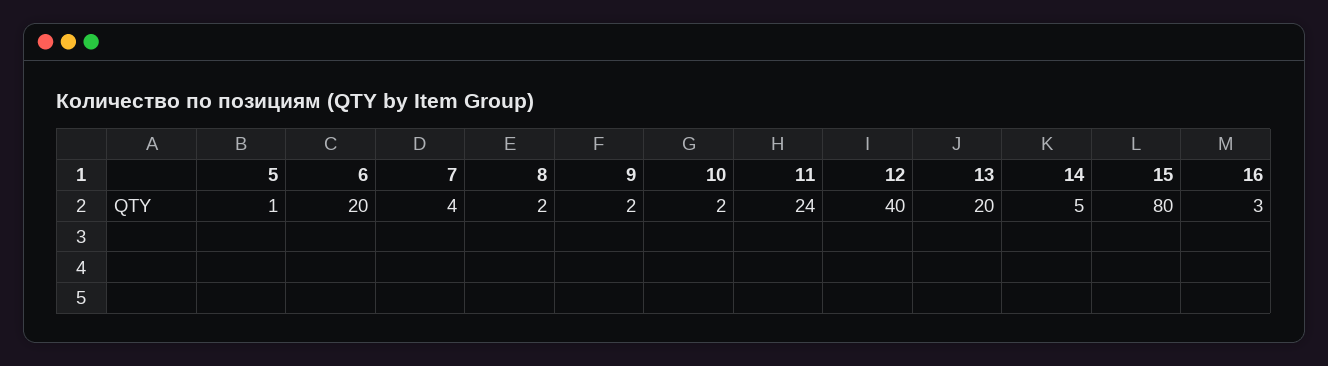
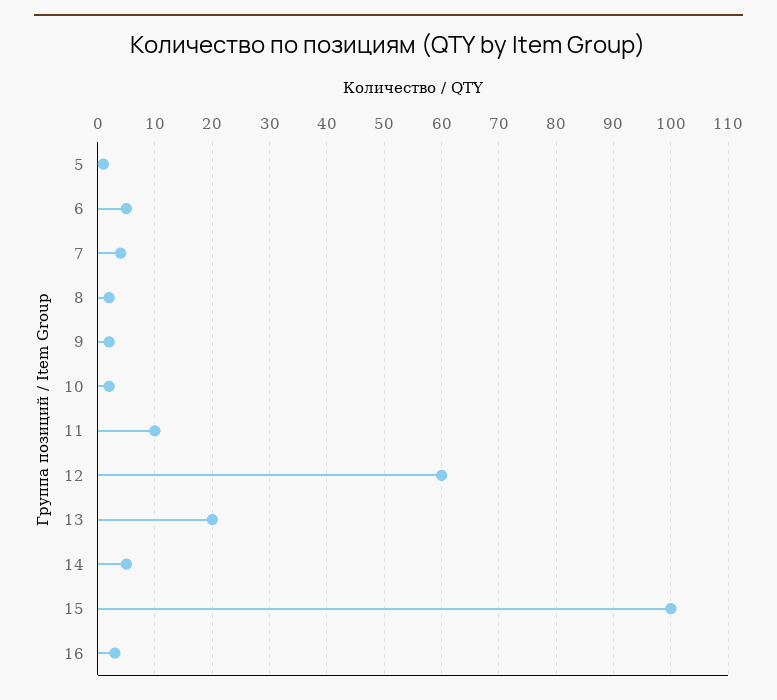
6: 20 -> 5
11: 24 -> 10
12: 40 -> 60
15: 80 -> 100

